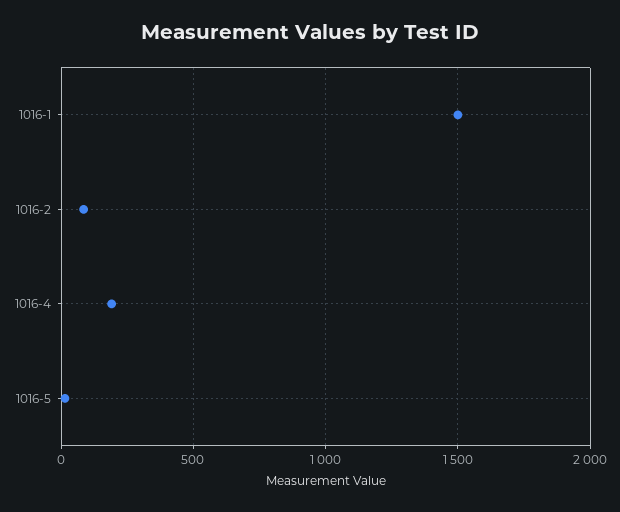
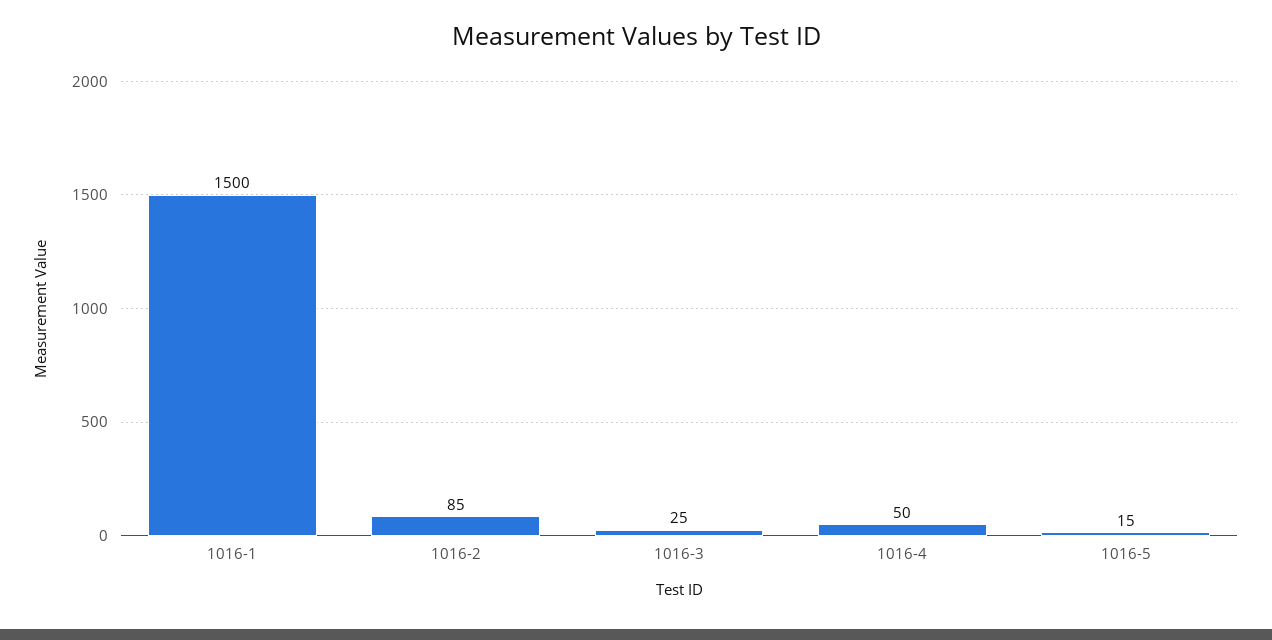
1016-4: 200 -> 50
1016-3: none -> 25

